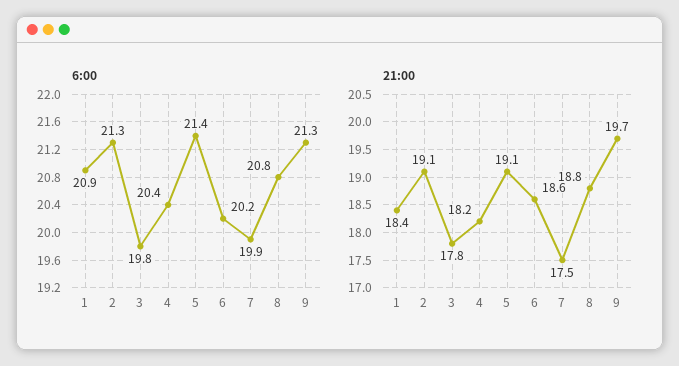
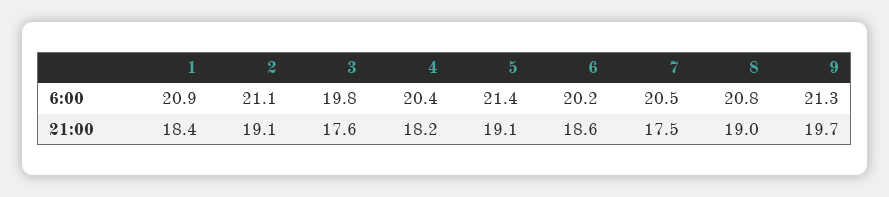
6:00, 2: 21.3 -> 21.1
6:00, 7: 19.9 -> 20.5
21:00, 3: 17.8 -> 17.6
21:00, 8: 18.8 -> 19

